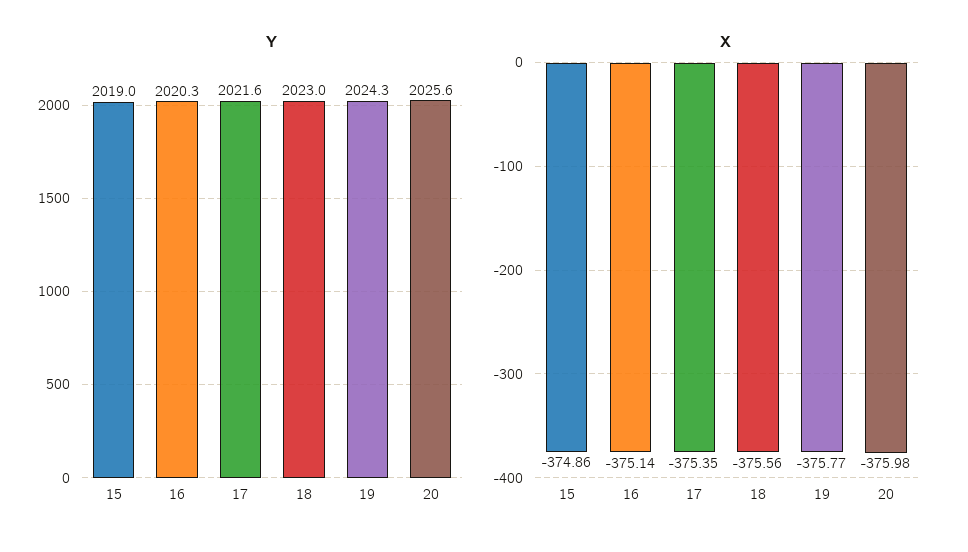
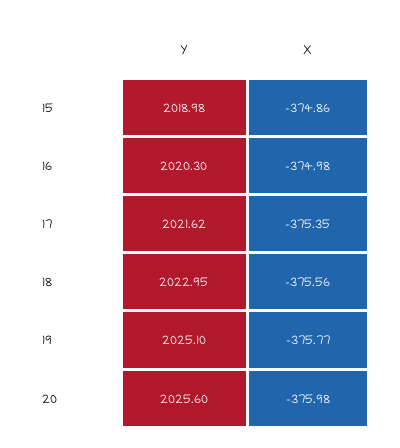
Y, 19: 2024.3 -> 2025.1
X, 16: -375.14 -> -374.98

